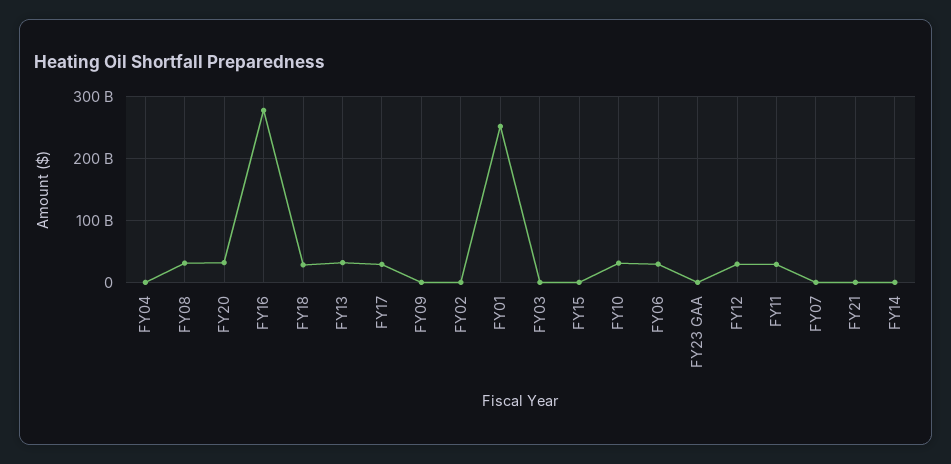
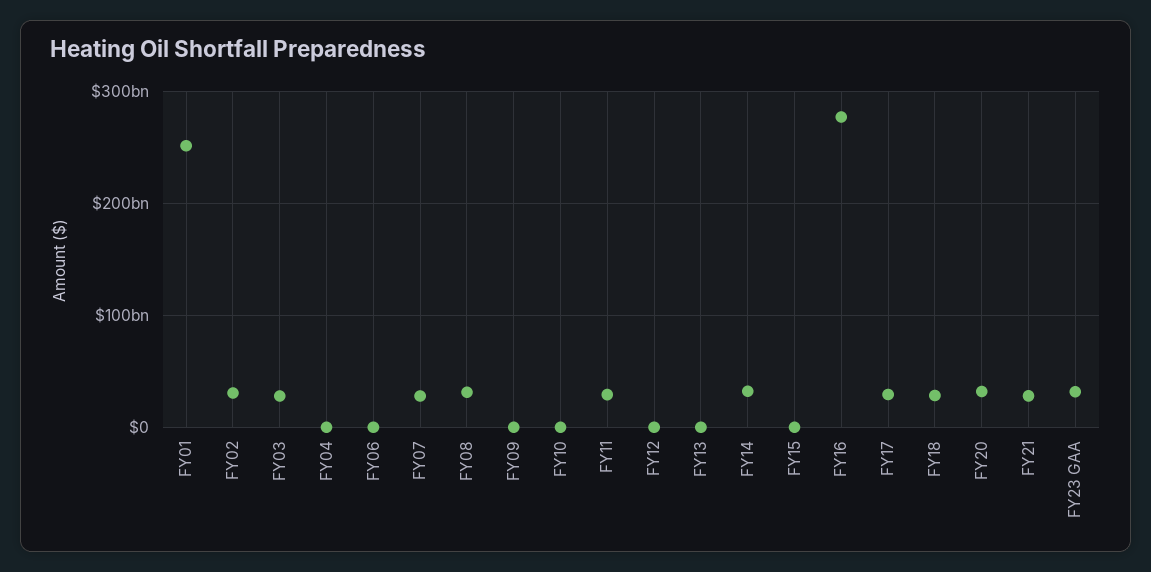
FY13: 30000000000 -> 0
FY02: 0 -> 30000000000
FY03: 0 -> 30000000000
FY10: 30000000000 -> 0
FY06: 30000000000 -> 0
FY23 GAA: 0 -> 30000000000
FY12: 30000000000 -> 0
FY07: 0 -> 30000000000
FY21: 0 -> 30000000000
FY14: 0 -> 30000000000

